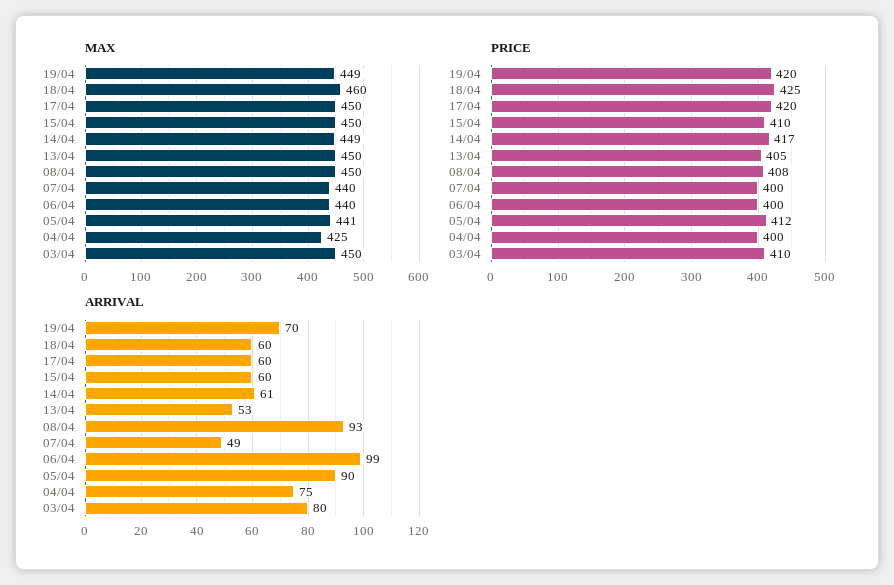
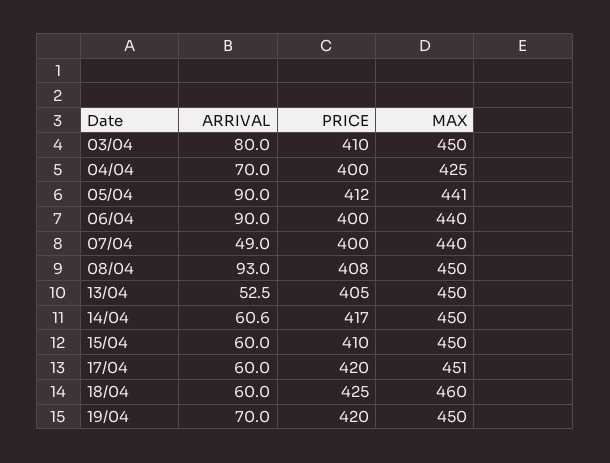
MAX, 19/04: 449 -> 450
MAX, 17/04: 450 -> 451
MAX, 14/04: 449 -> 450
ARRIVAL, 06/04: 99 -> 90
ARRIVAL, 04/04: 75 -> 70

